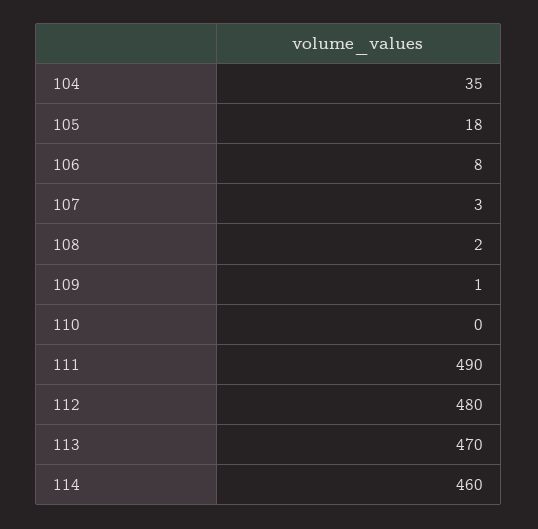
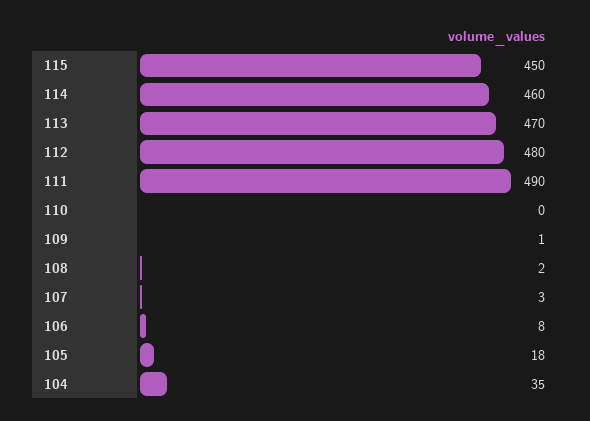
115: none -> 450

